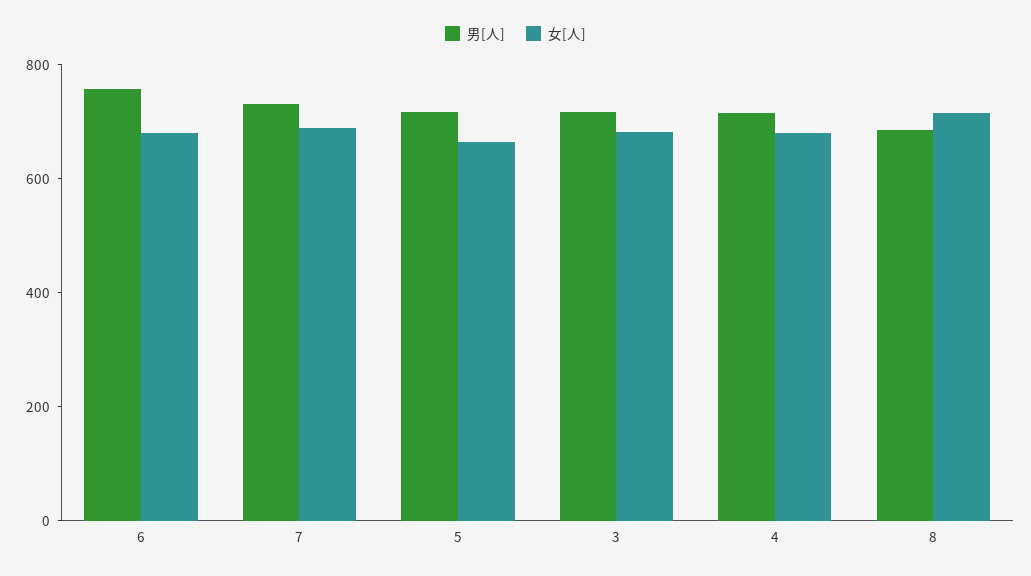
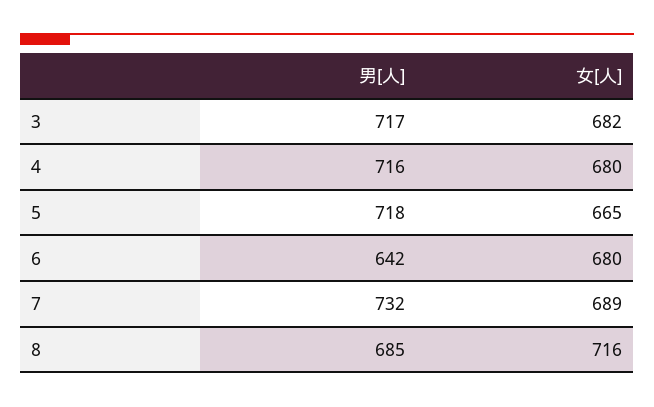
男[人], 6: 750 -> 642

